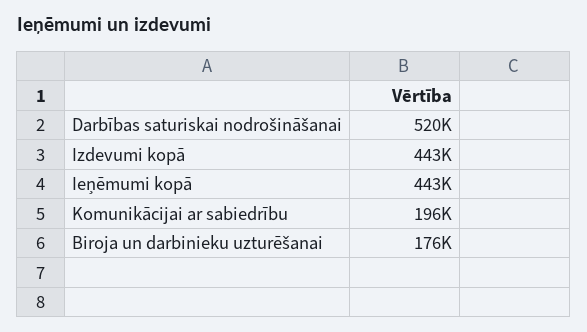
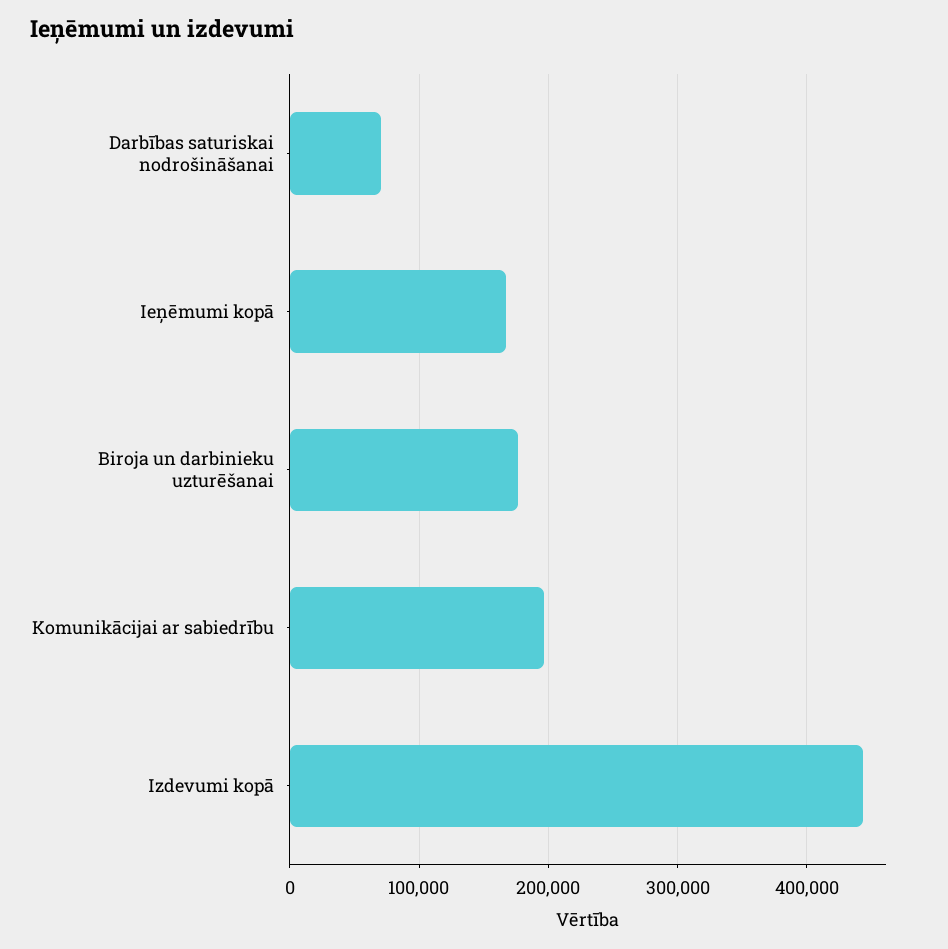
Darbības saturiskai nodrošināšanai: 520000 -> 70000
Ieņēmumi kopā: 443000 -> 170000

